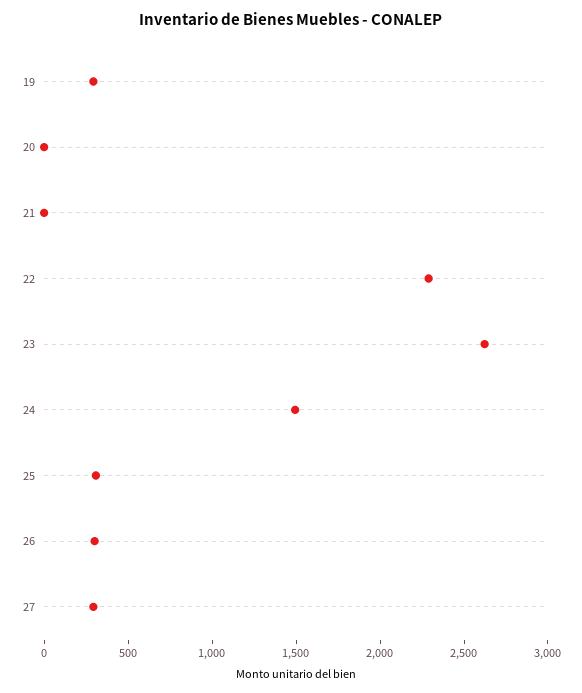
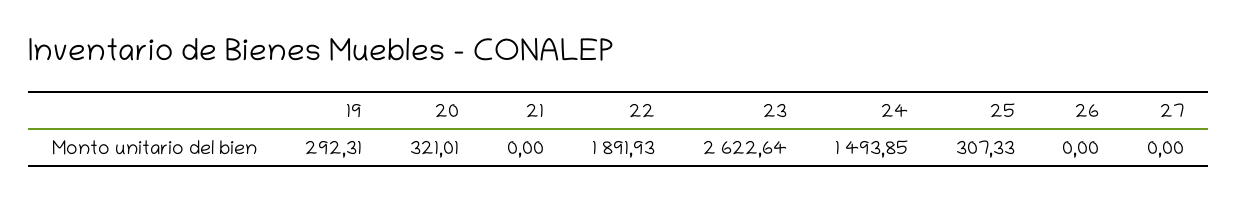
20: 0 -> 321.01
22: 2300 -> 1891.93
26: 300 -> 0
27: 300 -> 0

